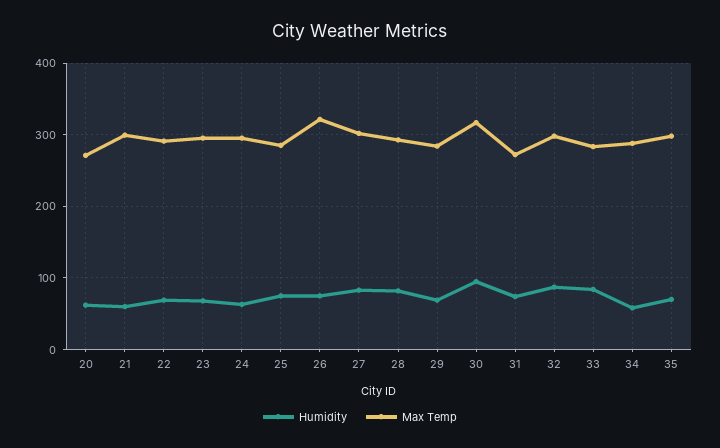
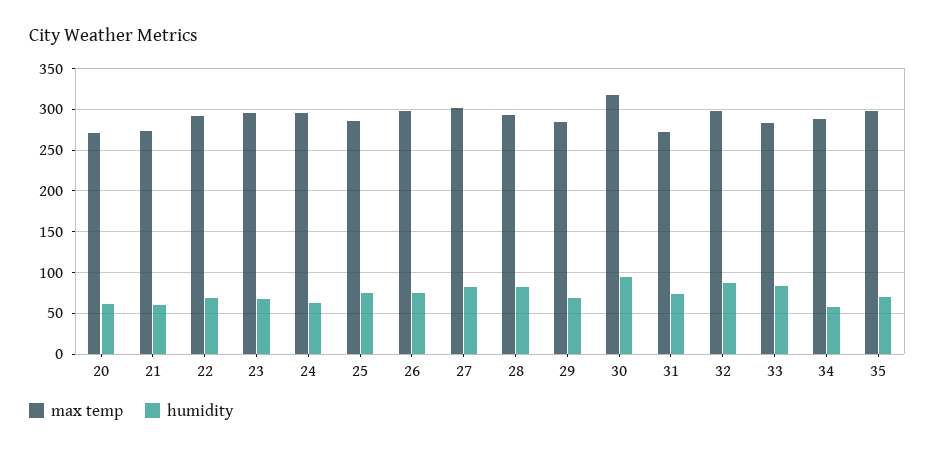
Max Temp, 21: 300 -> 270
Max Temp, 26: 320 -> 300

